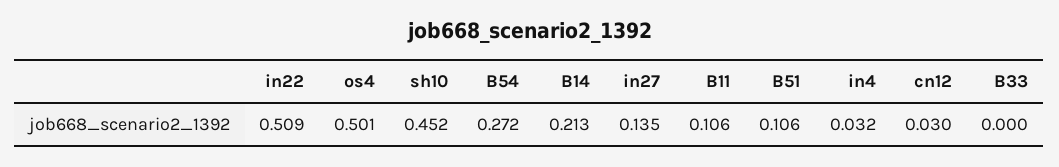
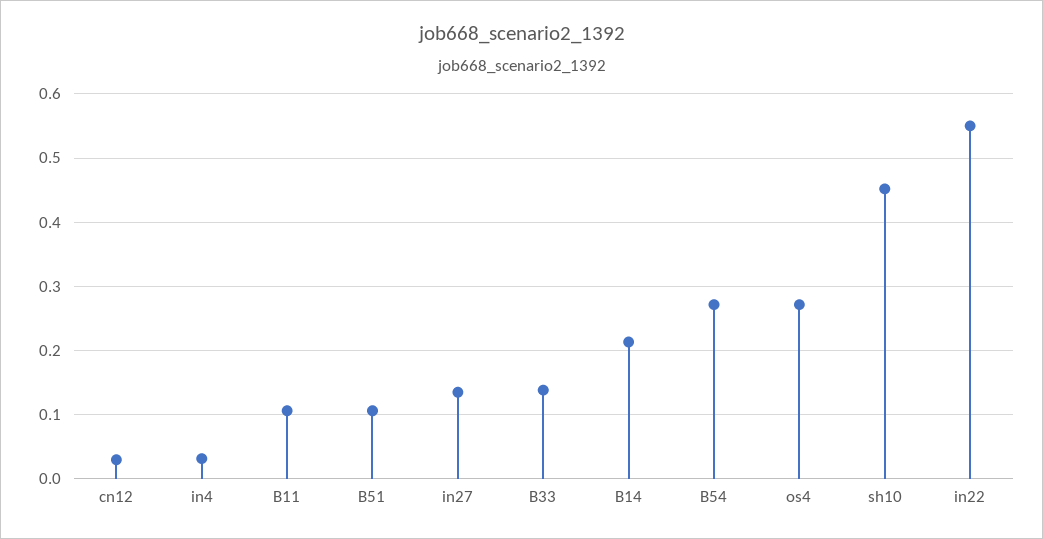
in22: 0.509 -> 0.55
os4: 0.501 -> 0.27
B33: 0 -> 0.14

